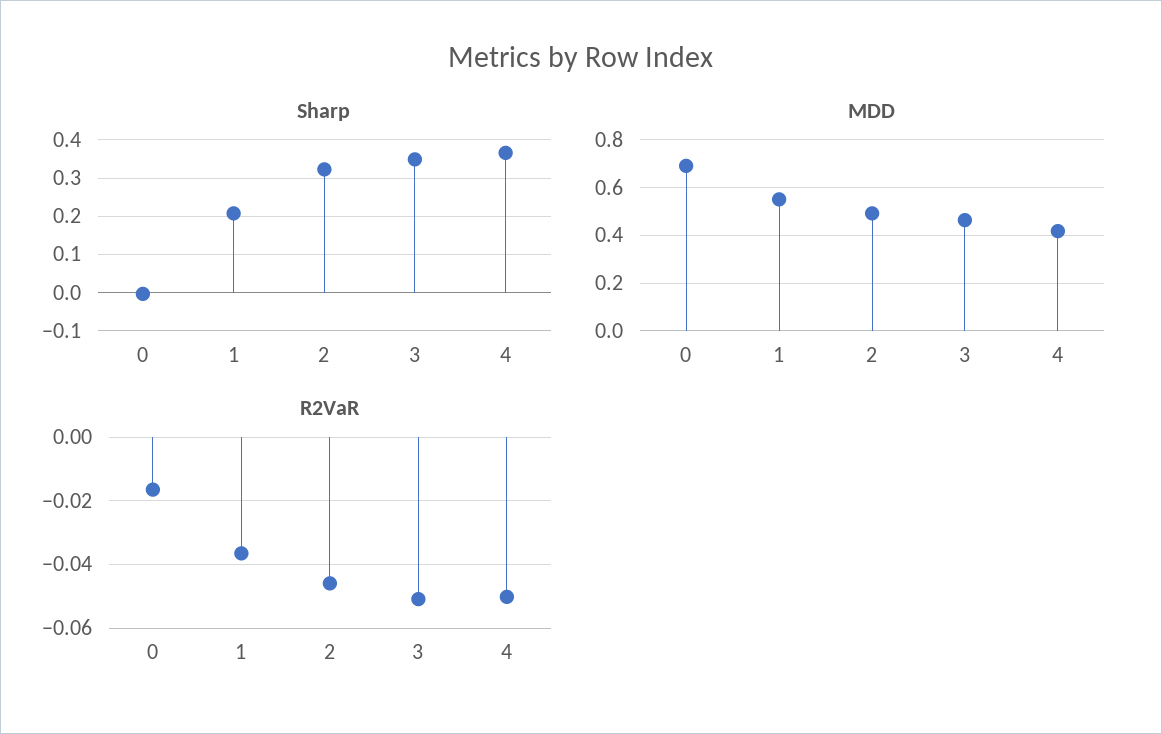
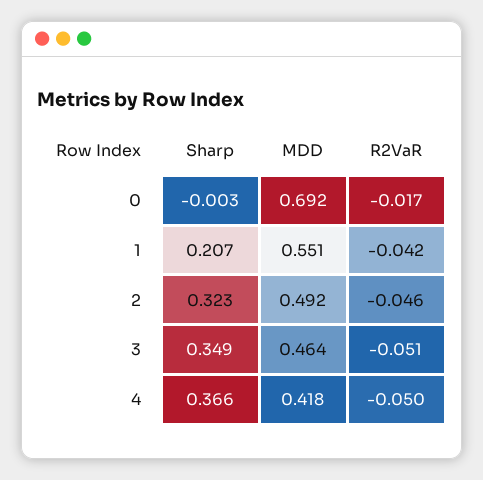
R2VaR, 1: -0.036 -> -0.042

